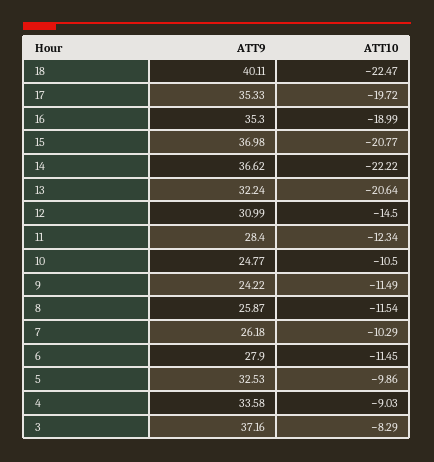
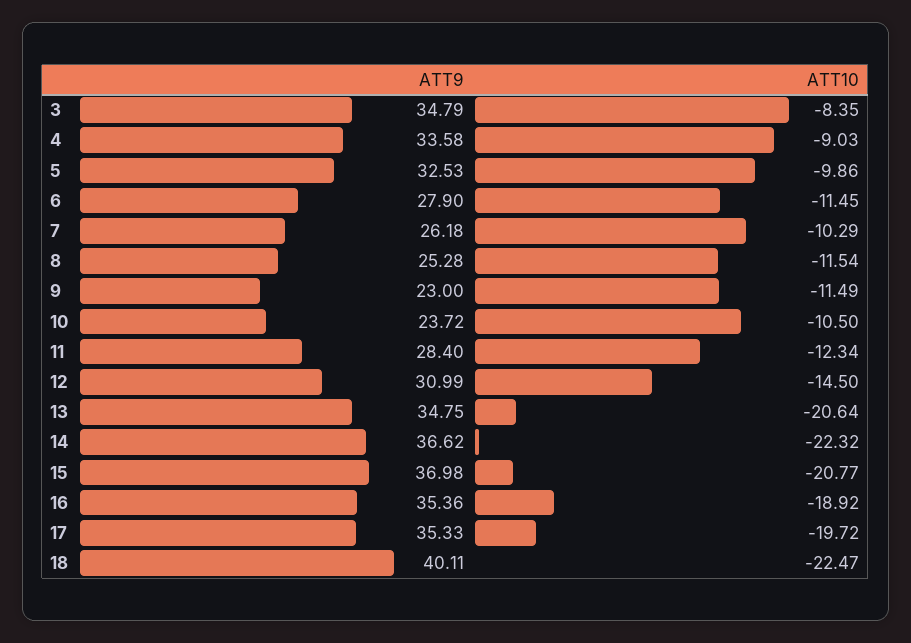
ATT9, 16: 35.3 -> 35.36
ATT10, 16: -18.99 -> -18.92
ATT10, 14: -22.22 -> -22.32
ATT9, 13: 32.24 -> 34.75
ATT9, 10: 24.77 -> 23.72
ATT9, 9: 24.22 -> 23
ATT9, 8: 25.87 -> 25.28
ATT9, 3: 37.16 -> 34.79
ATT10, 3: -8.29 -> -8.35

